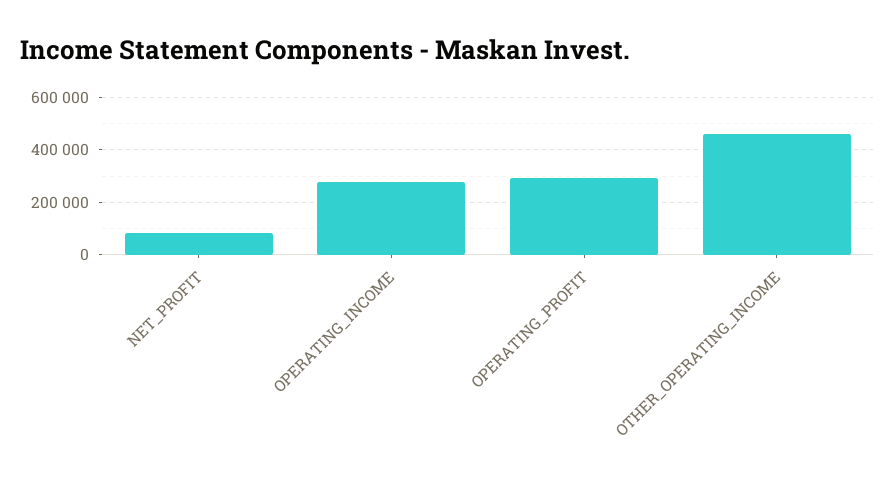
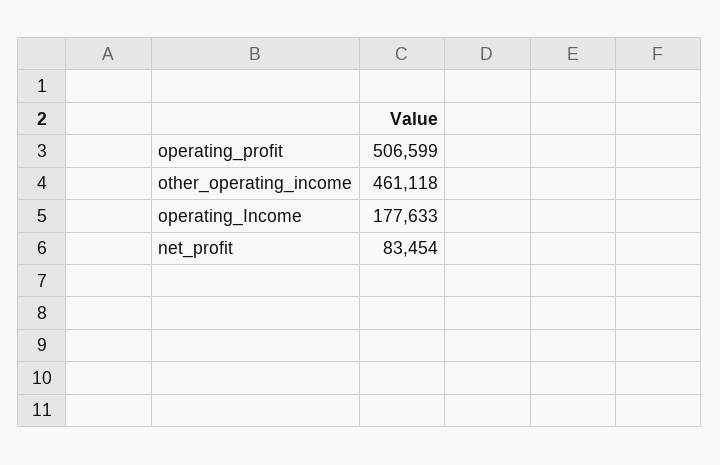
OPERATING_INCOME: 275000 -> 177633
OPERATING_PROFIT: 300000 -> 506599

